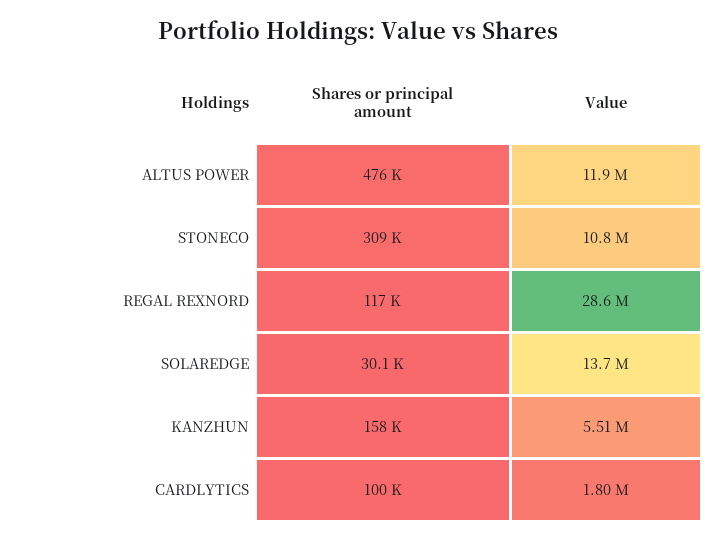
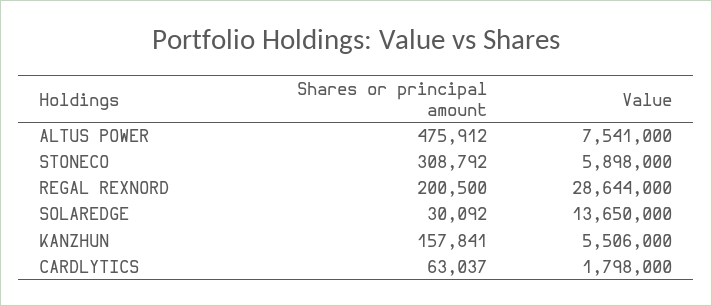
Value, ALTUS POWER: 11900000 -> 7541000
Value, STONECO: 10800000 -> 5898000
Shares or principal amount, REGAL REXNORD: 117000 -> 200500
Shares or principal amount, CARDLYTICS: 100000 -> 63037

